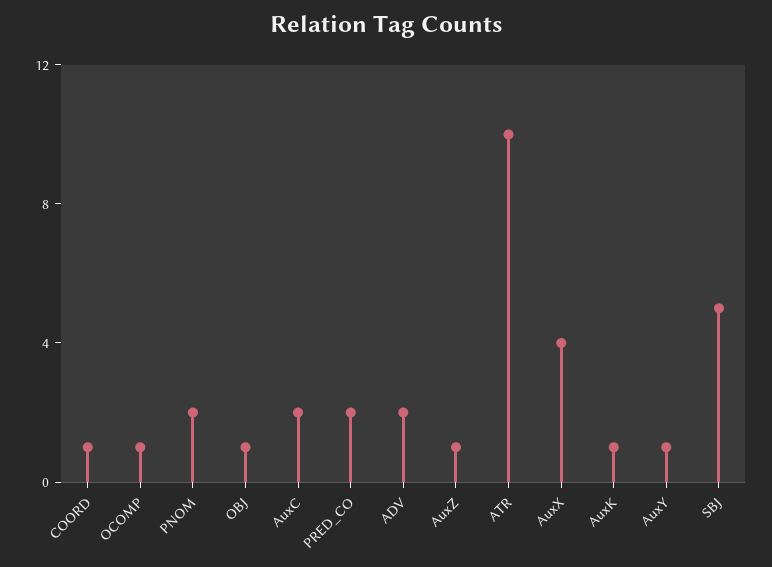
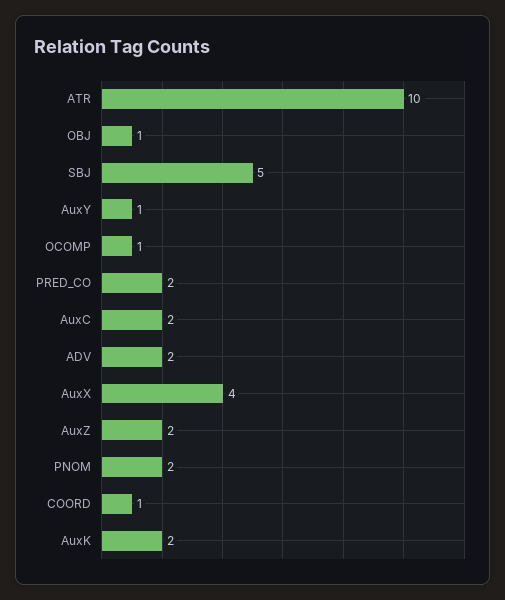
AuxZ: 1 -> 2
AuxK: 1 -> 2

